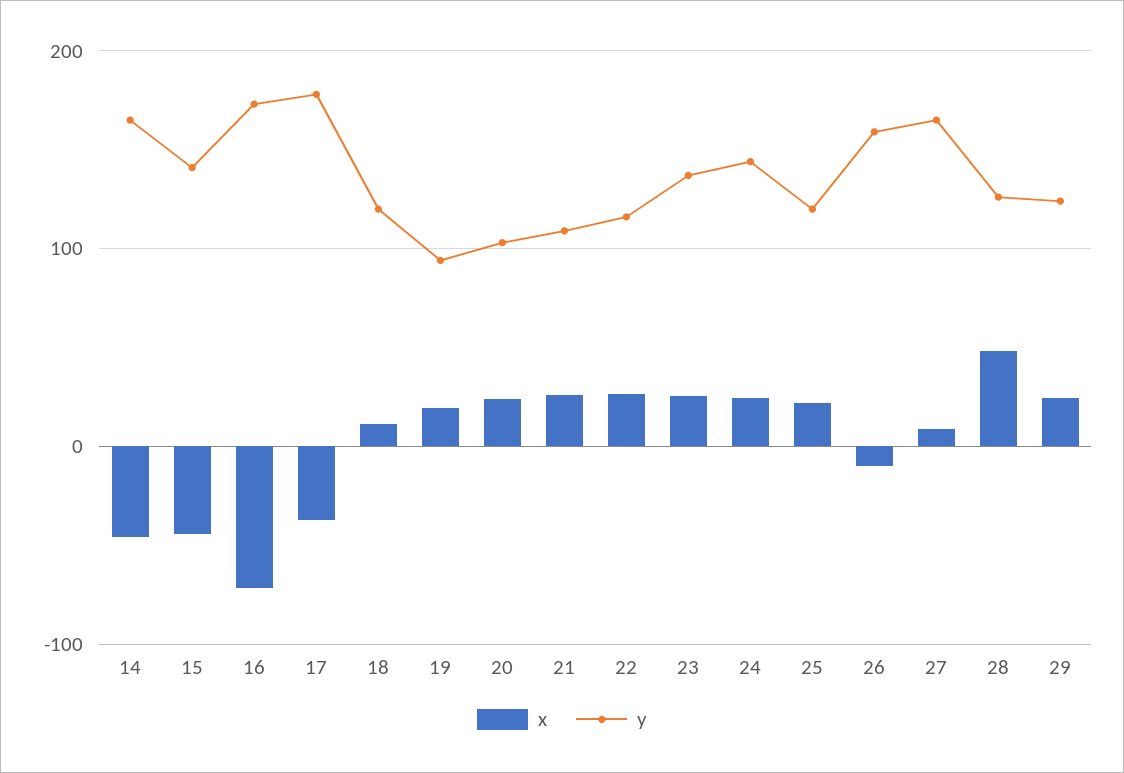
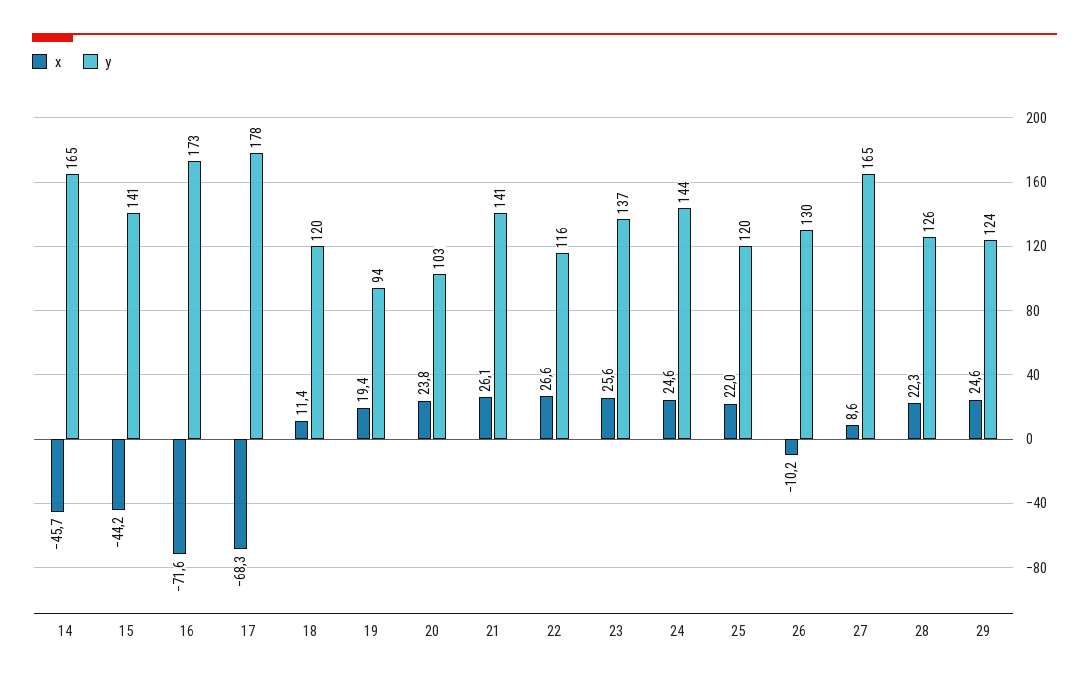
x, 17: -40 -> -68.3
y, 21: 110 -> 141
y, 26: 160 -> 130
x, 28: 50 -> 22.3

